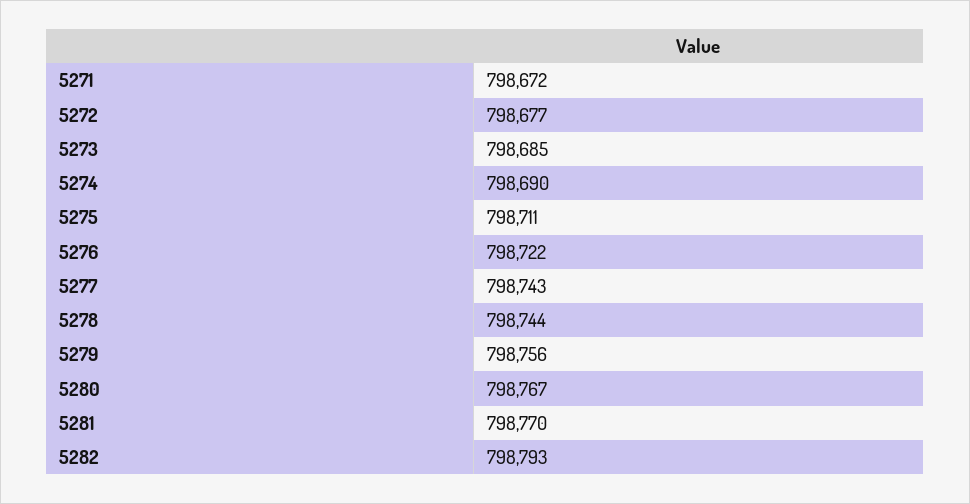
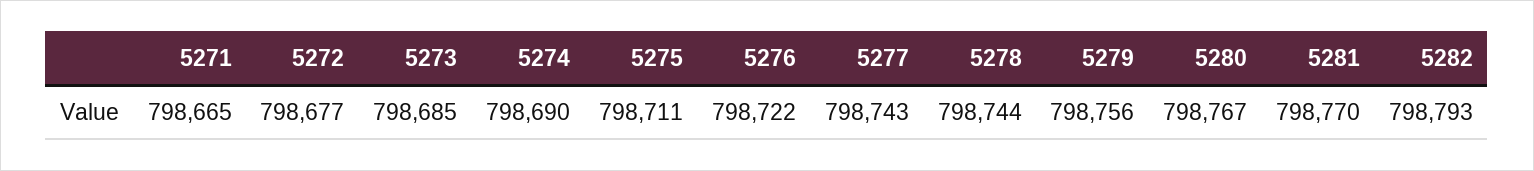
5271: 798672 -> 798665

